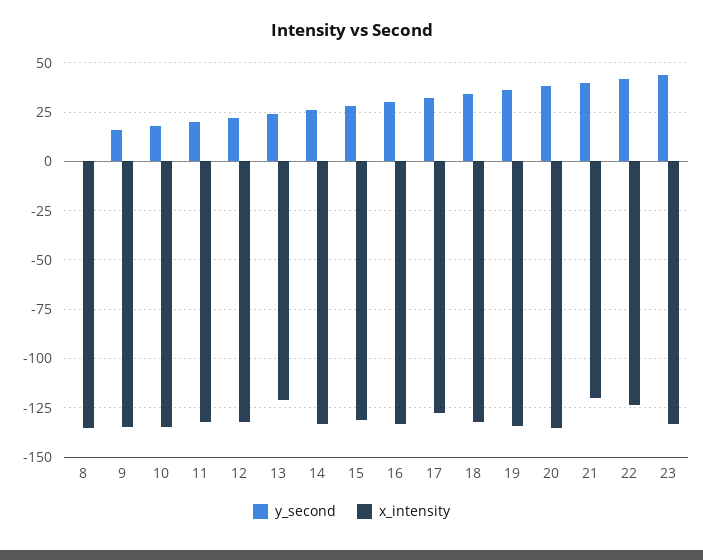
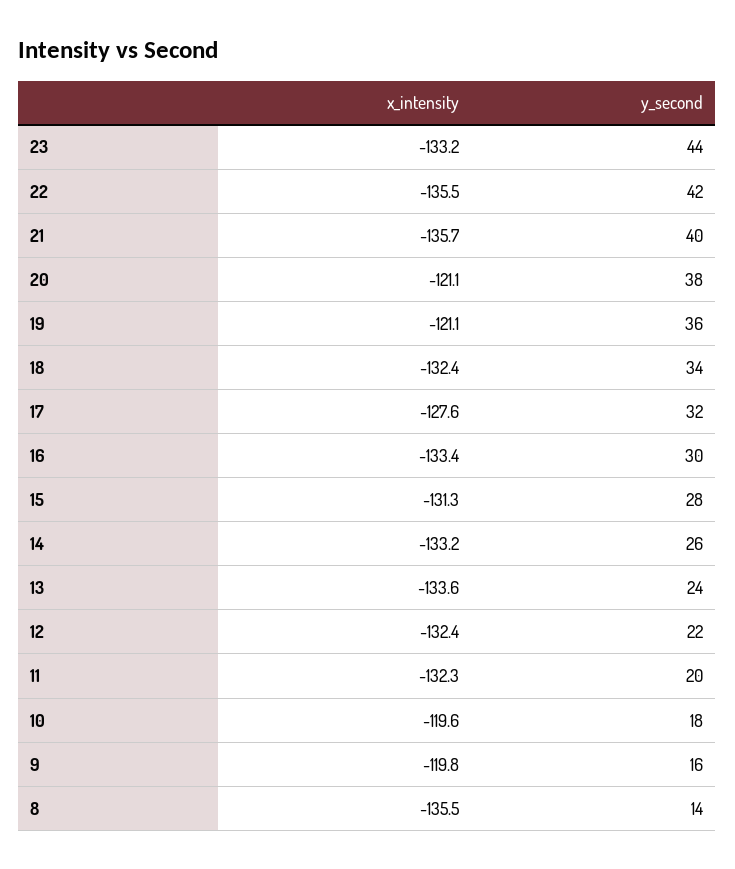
y_second, 8: 0 -> 14
x_intensity, 9: -135 -> -119.8
x_intensity, 10: -135 -> -119.6
x_intensity, 13: -120 -> -133.6
x_intensity, 19: -135 -> -121.1
x_intensity, 20: -135 -> -121.1
x_intensity, 21: -120 -> -135.7
x_intensity, 22: -125 -> -135.5

